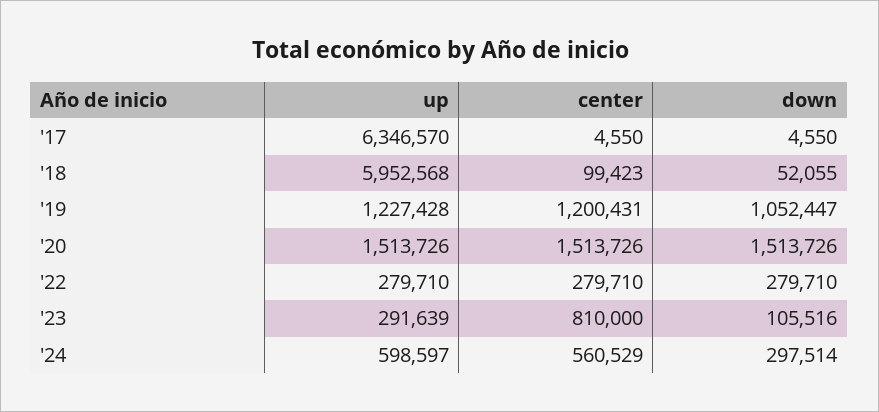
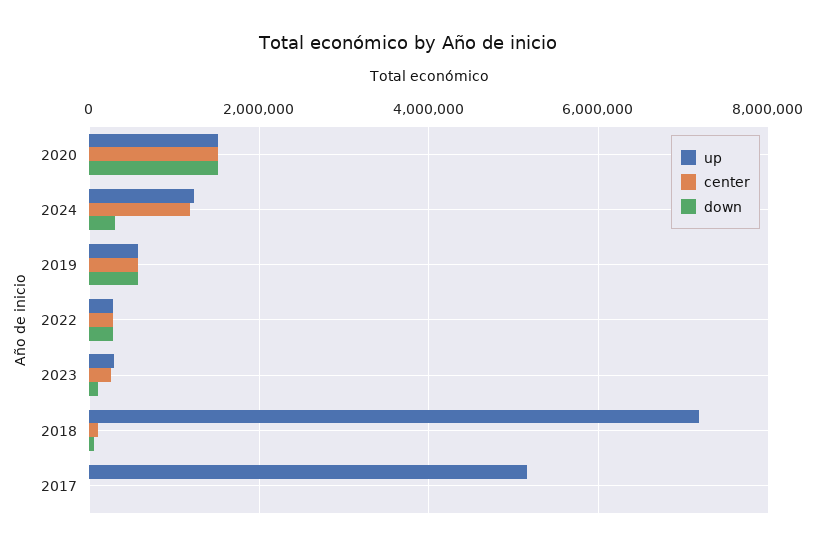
up, '17: 6346570 -> 5200000
up, '18: 5952568 -> 7200000
up, '19: 1227428 -> 600000
center, '19: 1200431 -> 600000
down, '19: 1052447 -> 600000
center, '23: 810000 -> 200000
up, '24: 598597 -> 1200000
center, '24: 560529 -> 1200000

